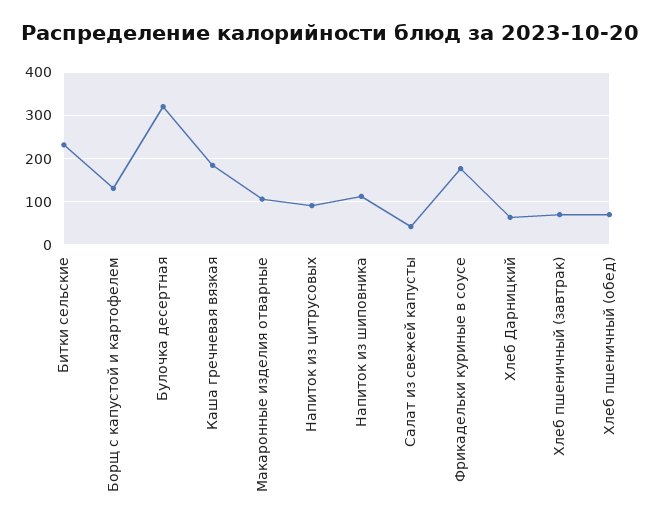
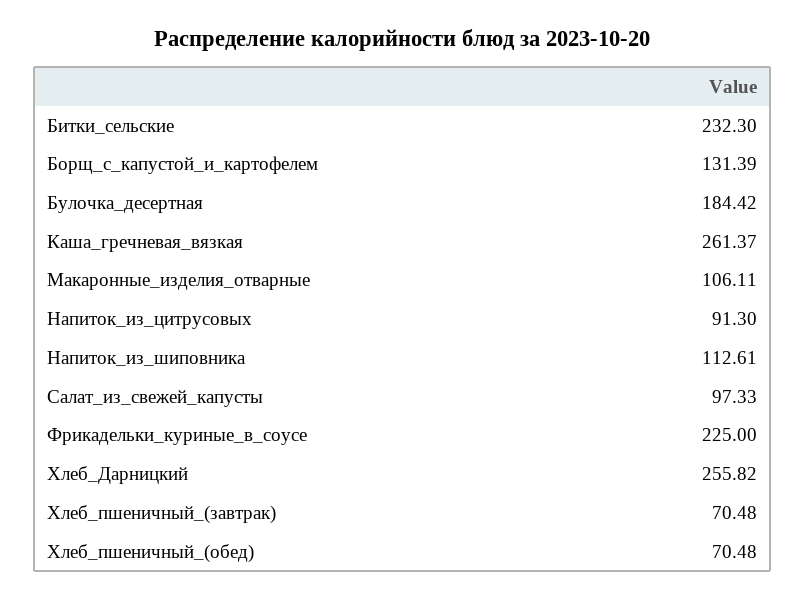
Булочка десертная: 320 -> 184.42
Каша гречневая вязкая: 180 -> 261.37
Салат из свежей капусты: 40 -> 97.33
Фрикадельки куриные в соусе: 180 -> 225
Хлеб Дарницкий: 60 -> 255.82

